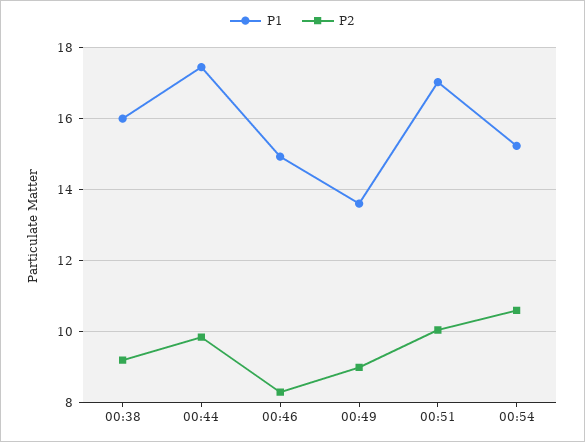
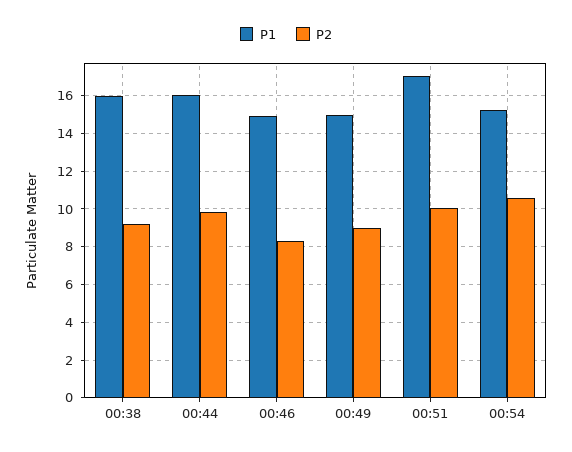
P1, 00:44: 17.4 -> 16
P1, 00:49: 13.6 -> 15

